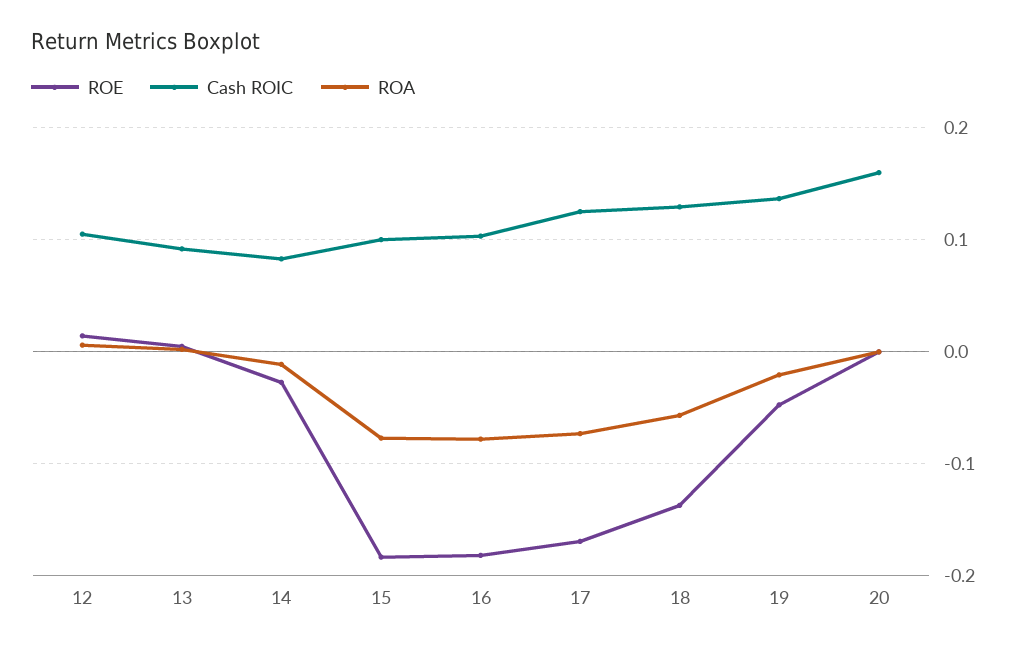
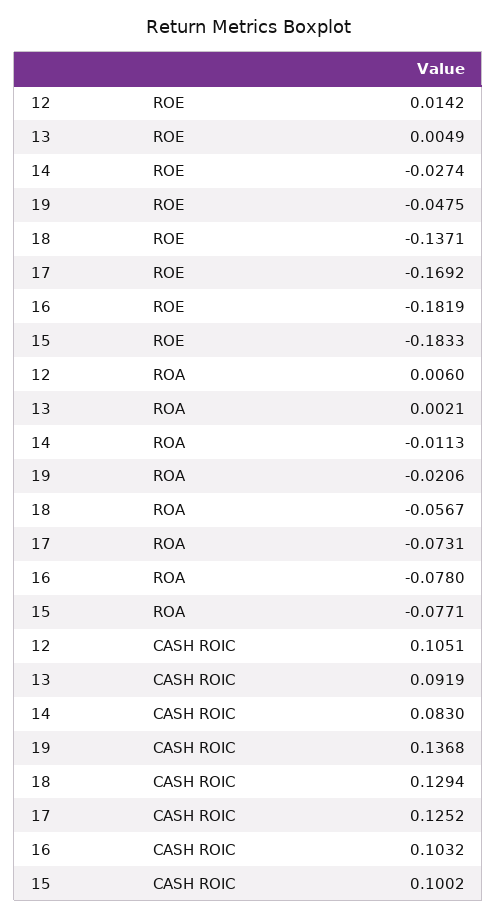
ROE, 20: 0 -> none
Cash ROIC, 20: 0.16 -> none
ROA, 20: 0 -> none

